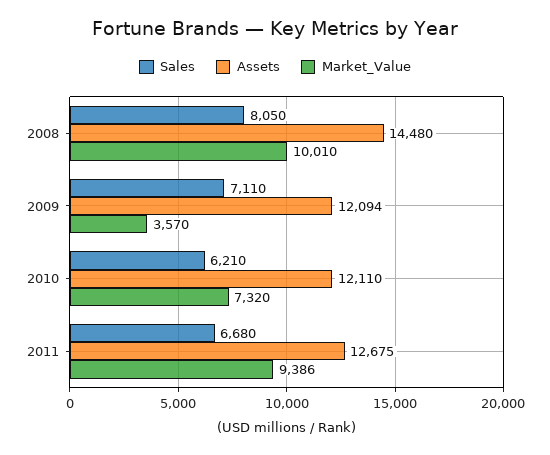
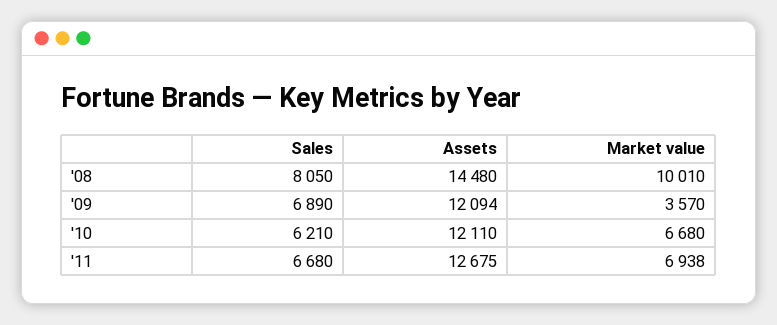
Sales, 2009: 7110 -> 6890
Market_Value, 2010: 7320 -> 6680
Market_Value, 2011: 9386 -> 6938

